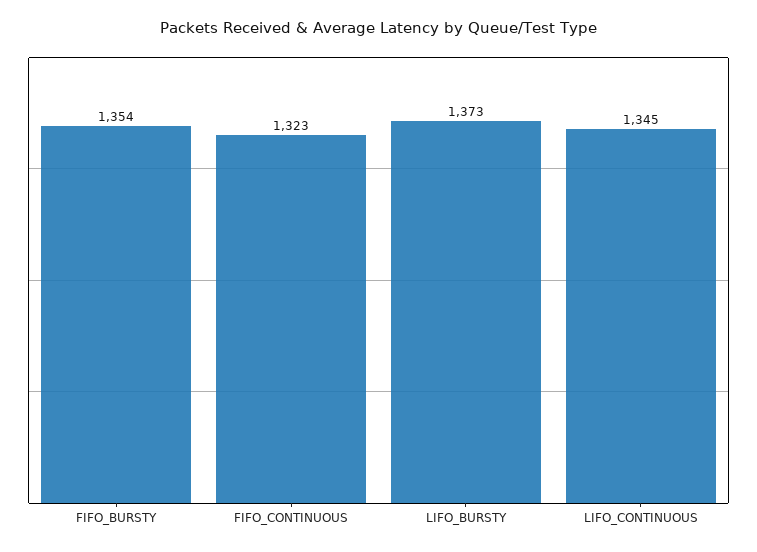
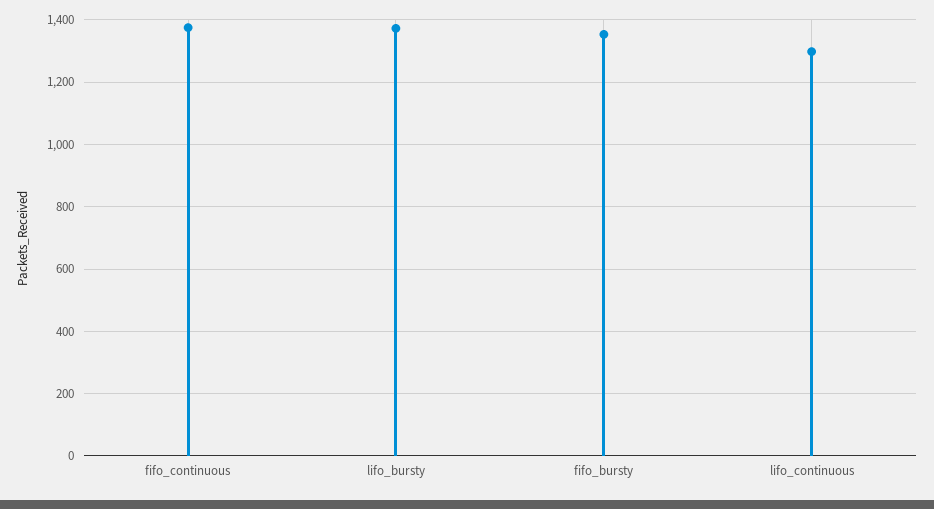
FIFO_CONTINUOUS: 1323 -> 1380
LIFO_CONTINUOUS: 1345 -> 1300

